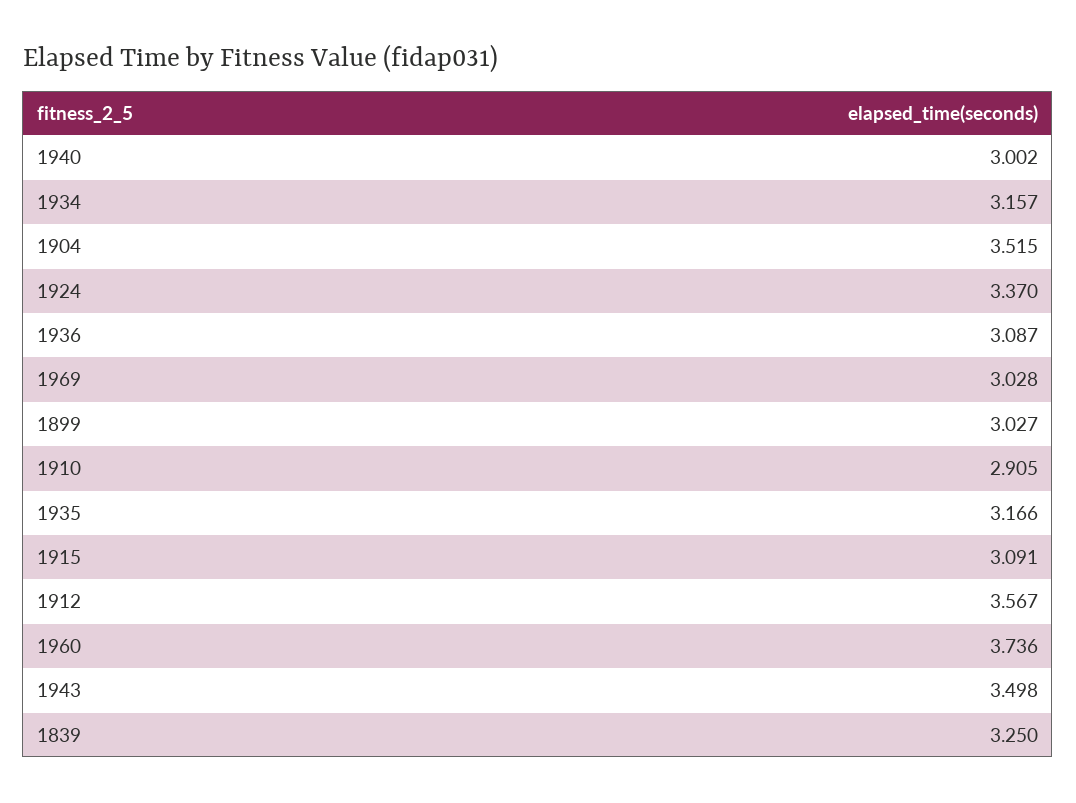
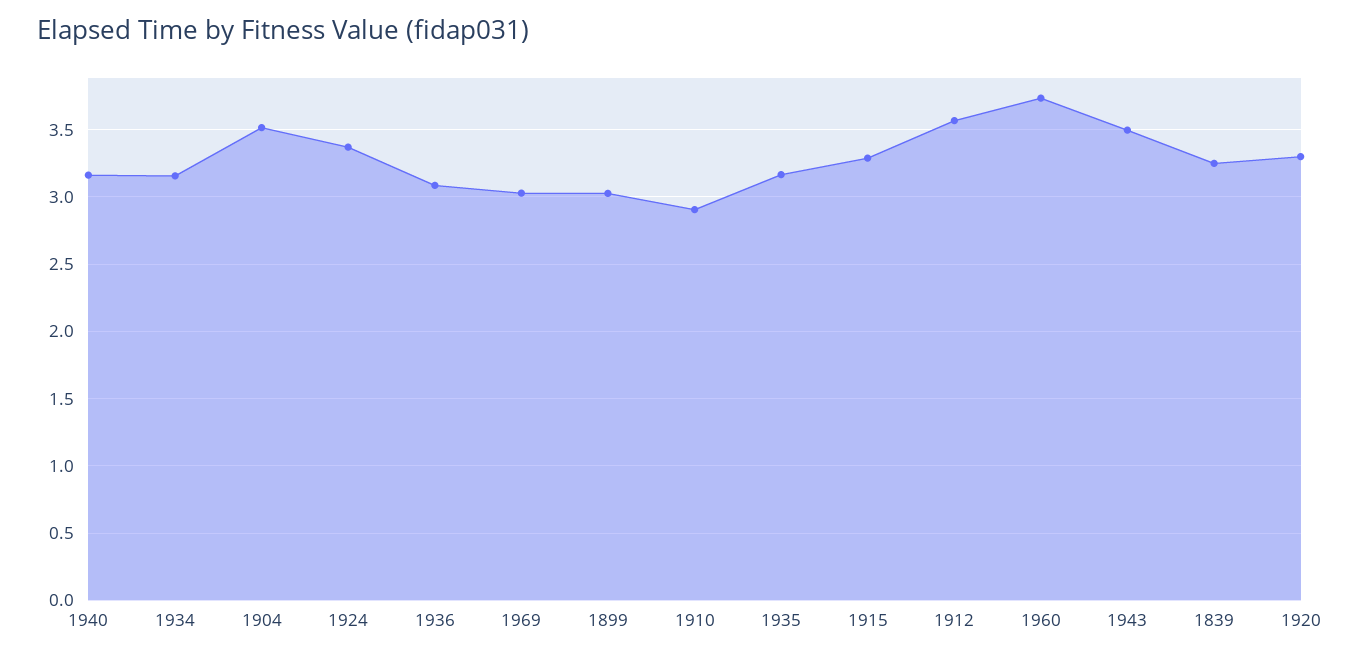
1940: 3.002 -> 3.15
1915: 3.091 -> 3.3
1920: none -> 3.3

